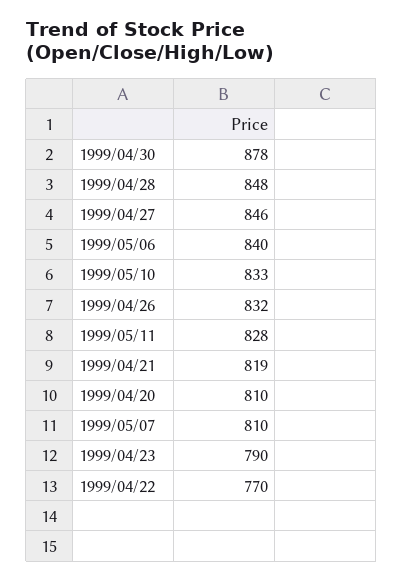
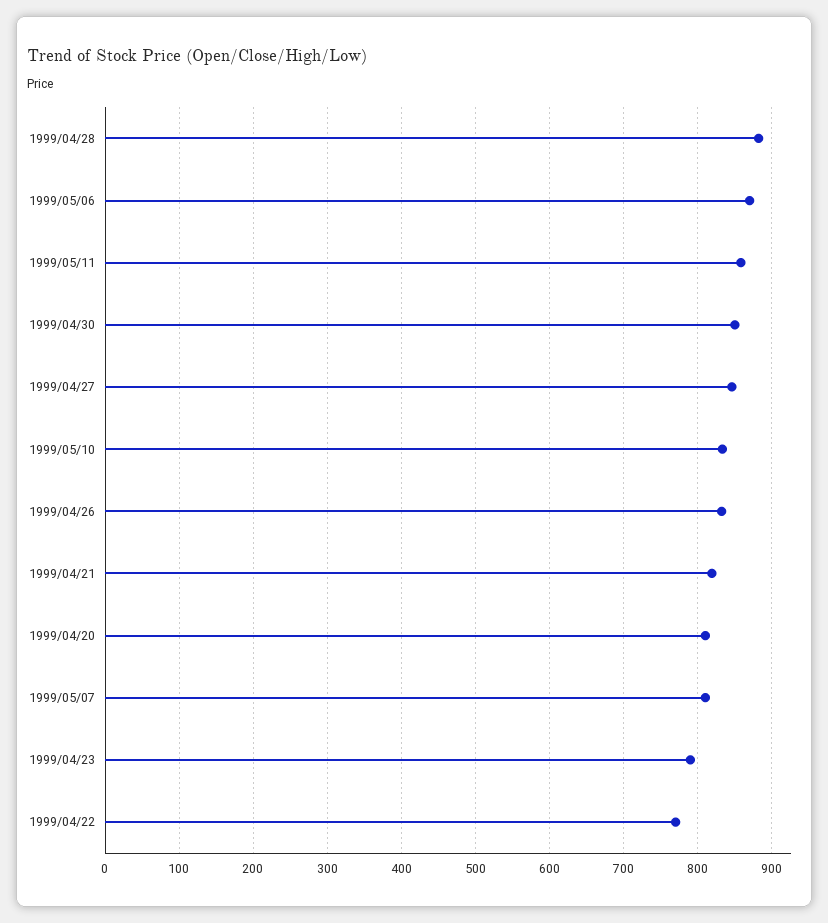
1999/04/30: 878 -> 850
1999/04/28: 848 -> 880
1999/05/06: 840 -> 870
1999/05/11: 828 -> 860

